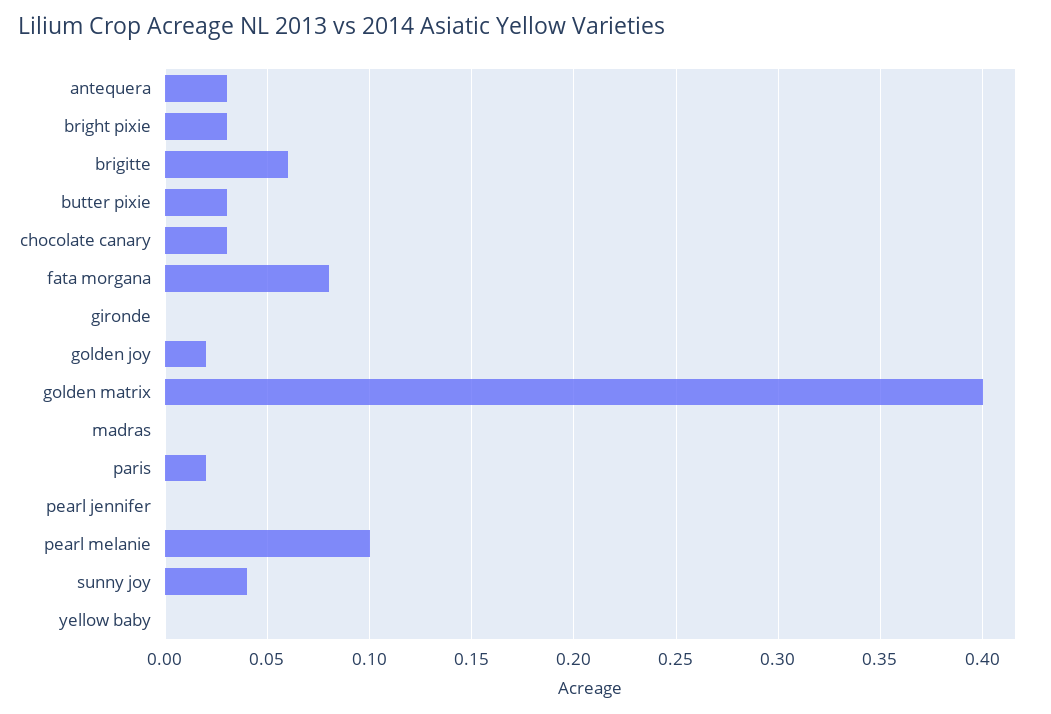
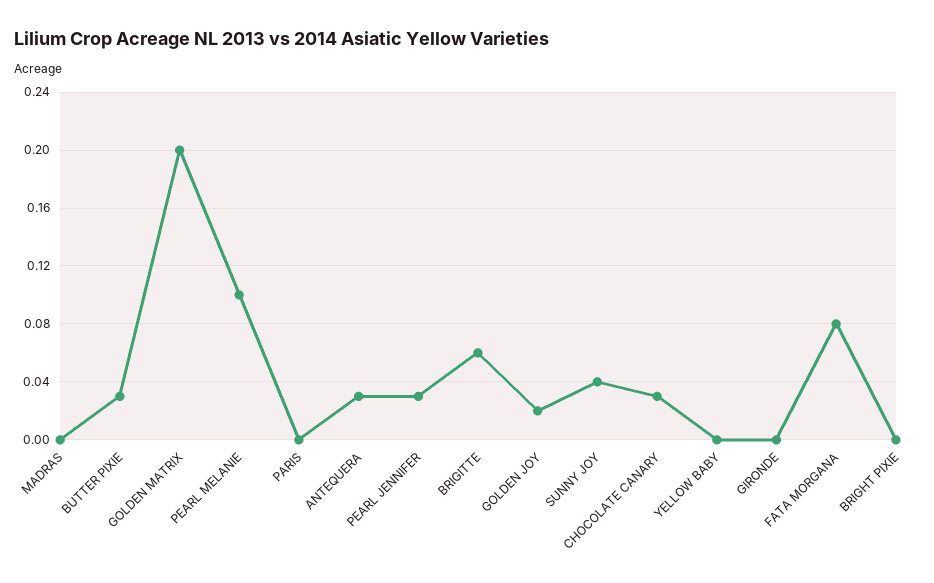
bright pixie: 0.03 -> 0
golden matrix: 0.4 -> 0.2
paris: 0.02 -> 0
pearl jennifer: 0 -> 0.03

